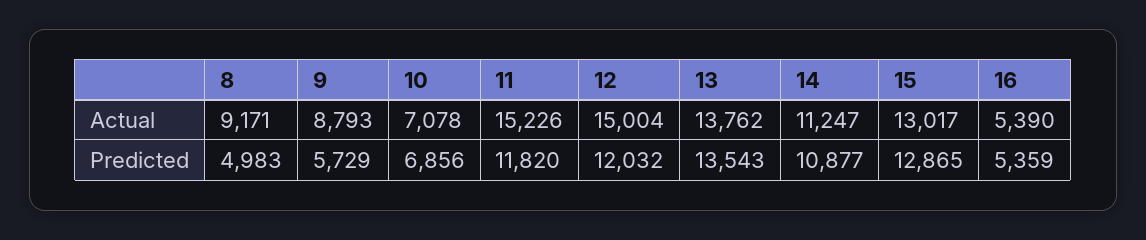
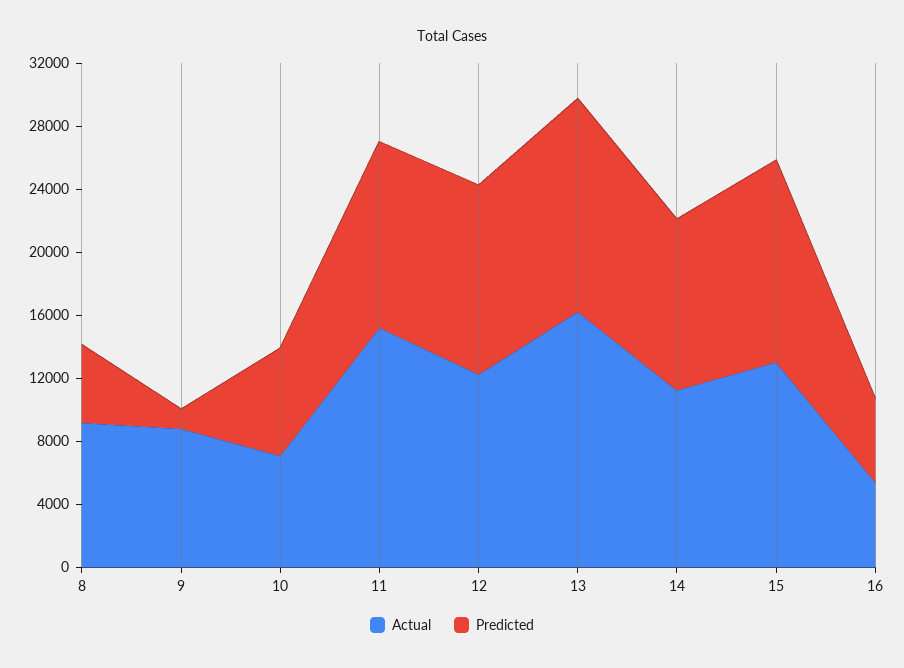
Actual, 12: 15004 -> 12000
Actual, 13: 13762 -> 16000
Predicted, 9: 5729 -> 1000

